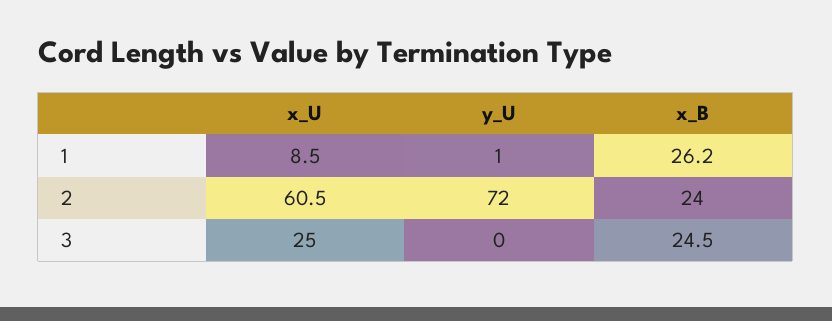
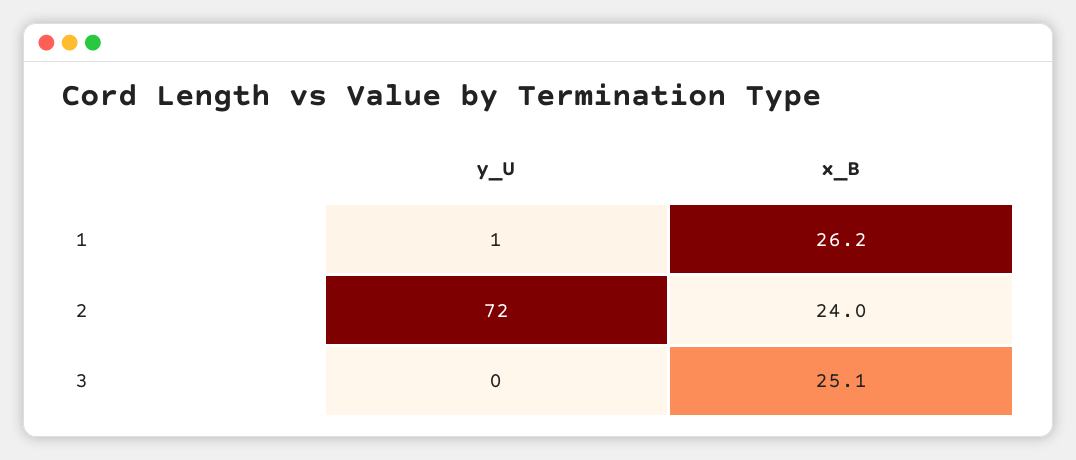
x_U, 1: 8.5 -> none
x_U, 2: 60.5 -> none
x_U, 3: 25 -> none
x_B, 3: 24.5 -> 25.1

